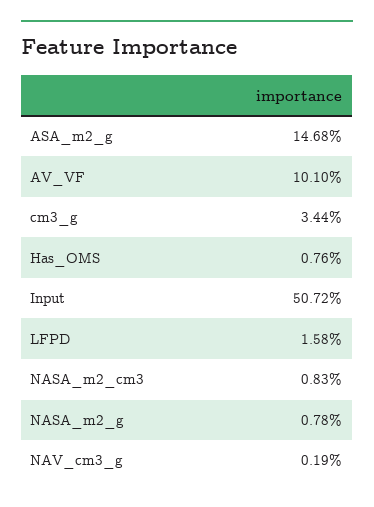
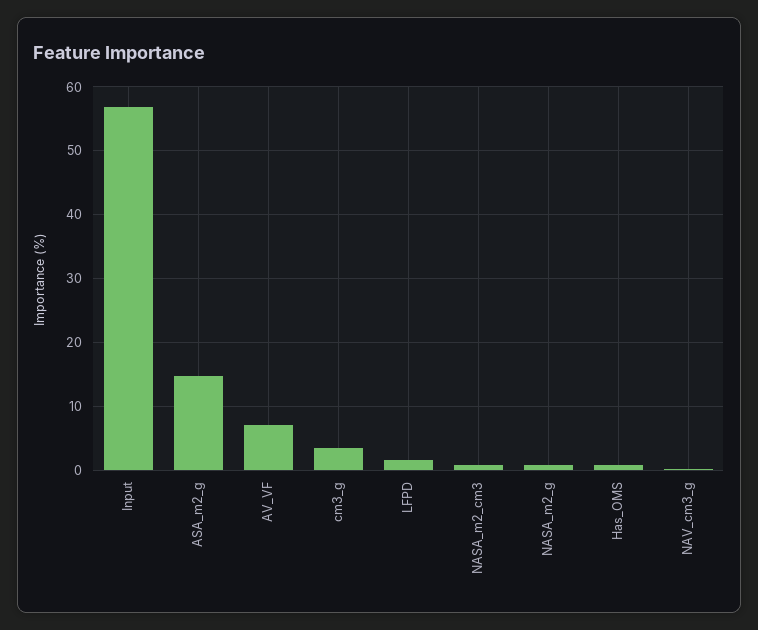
AV_VF: 10.1 -> 7
Input: 50.72 -> 57

